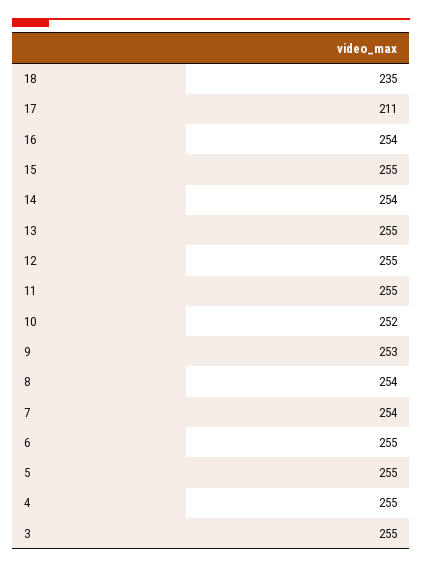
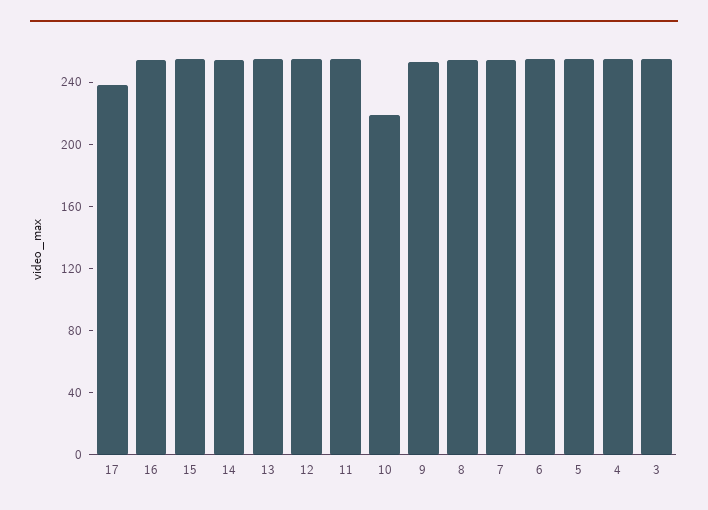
18: 235 -> none
17: 211 -> 240
10: 252 -> 220

